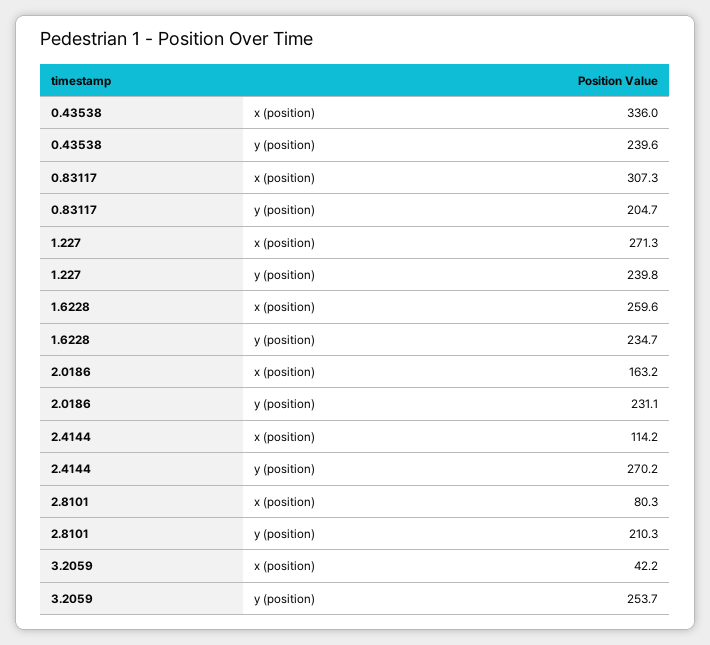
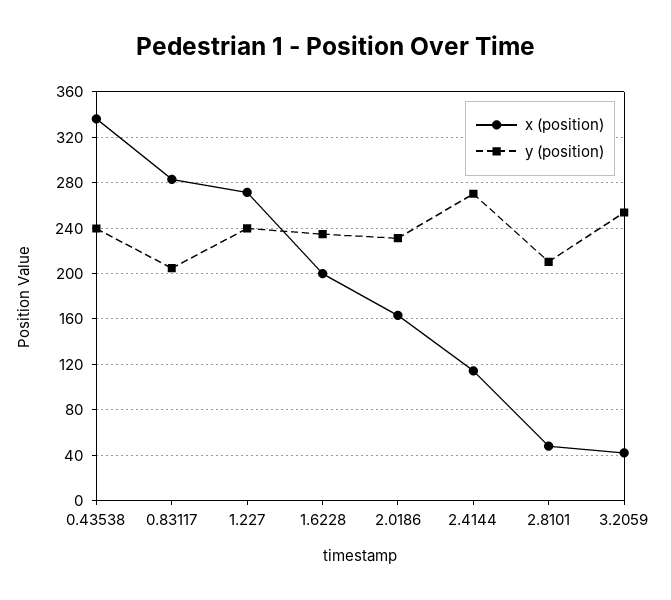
x (position), 0.83117: 307.3 -> 280
x (position), 1.6228: 259.6 -> 200
x (position), 2.8101: 80.3 -> 50

